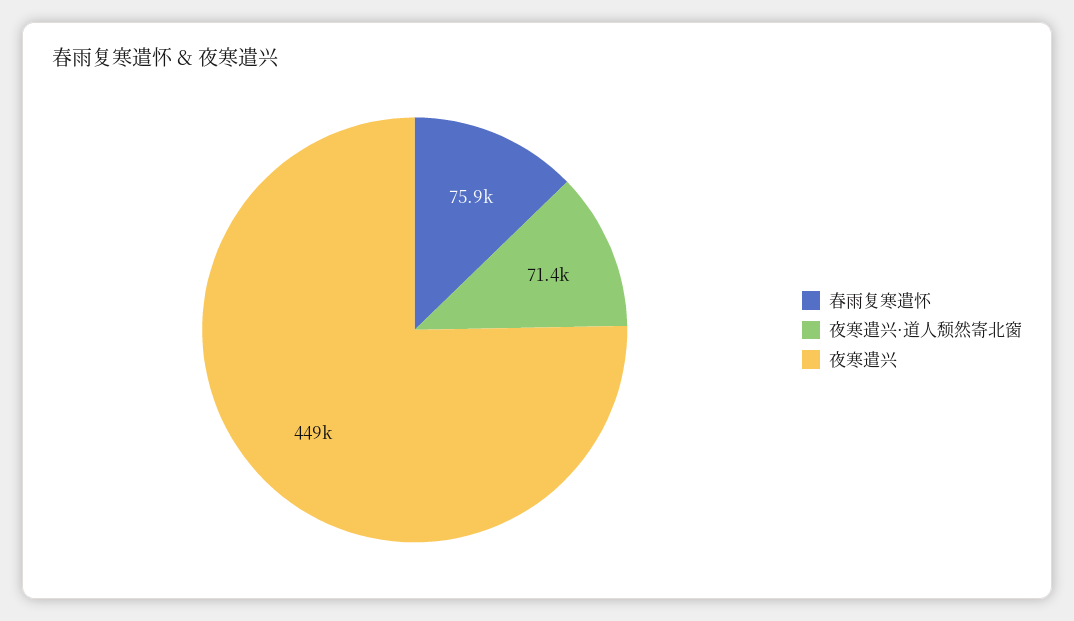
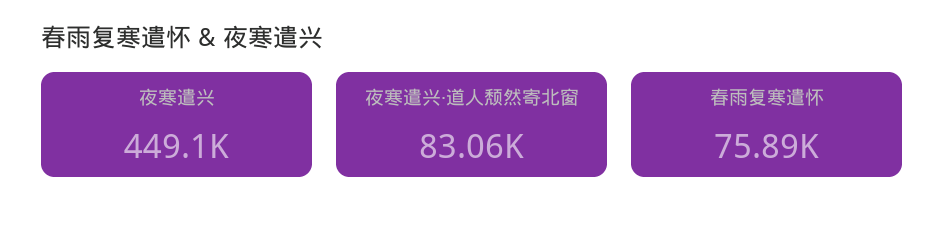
夜寒遣兴·道人颓然寄北窗: 71400 -> 83060

